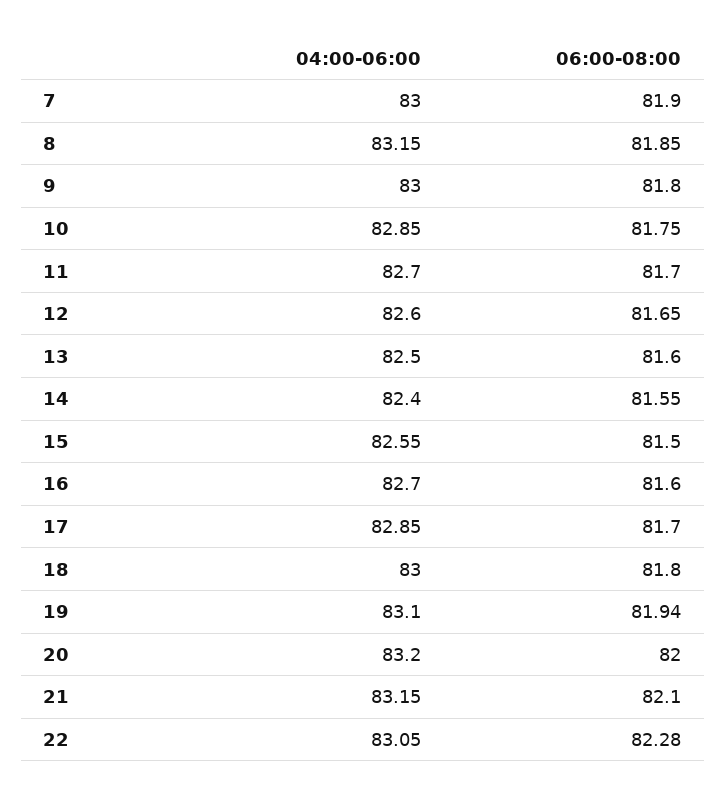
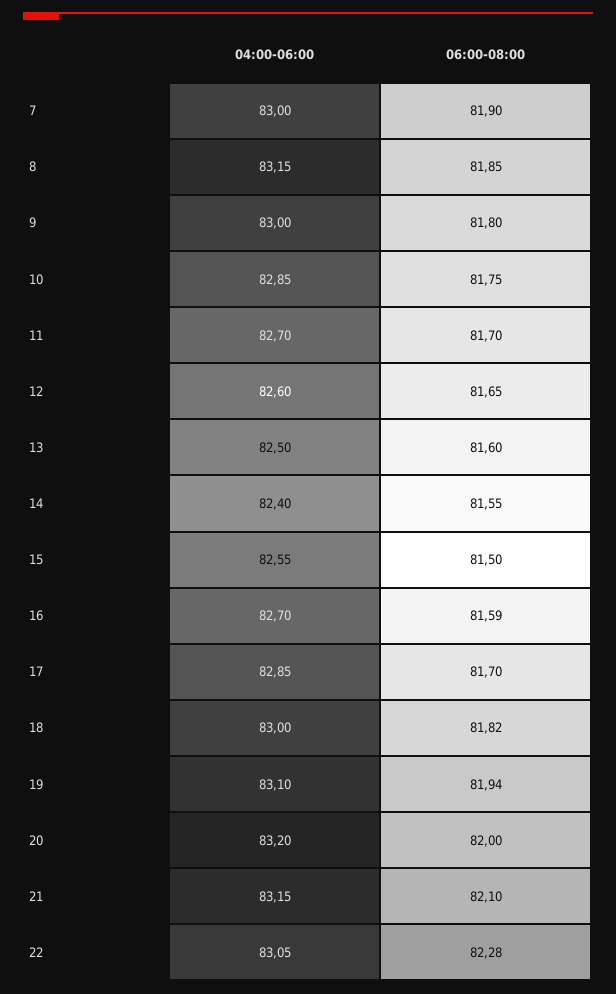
06:00-08:00, 16: 81.6 -> 81.59
06:00-08:00, 18: 81.8 -> 81.82

